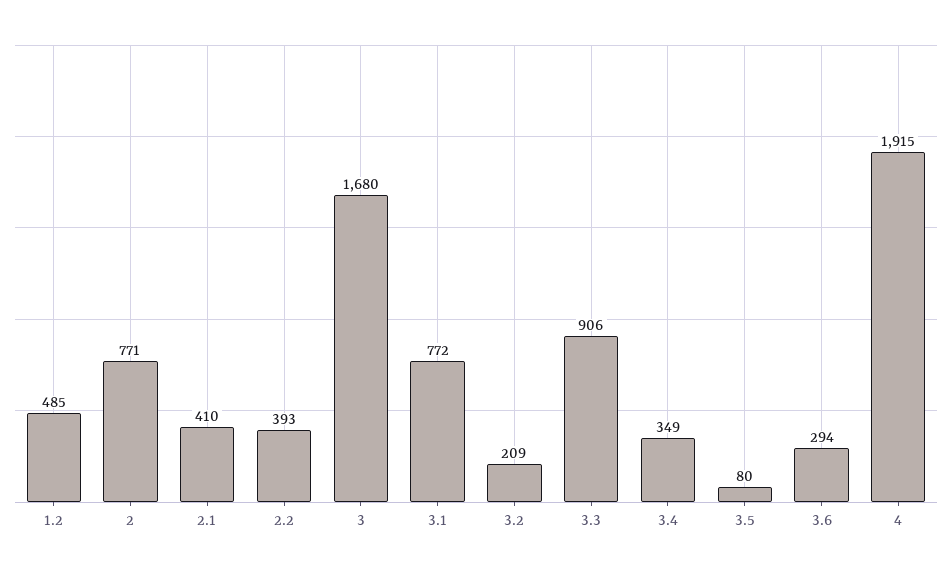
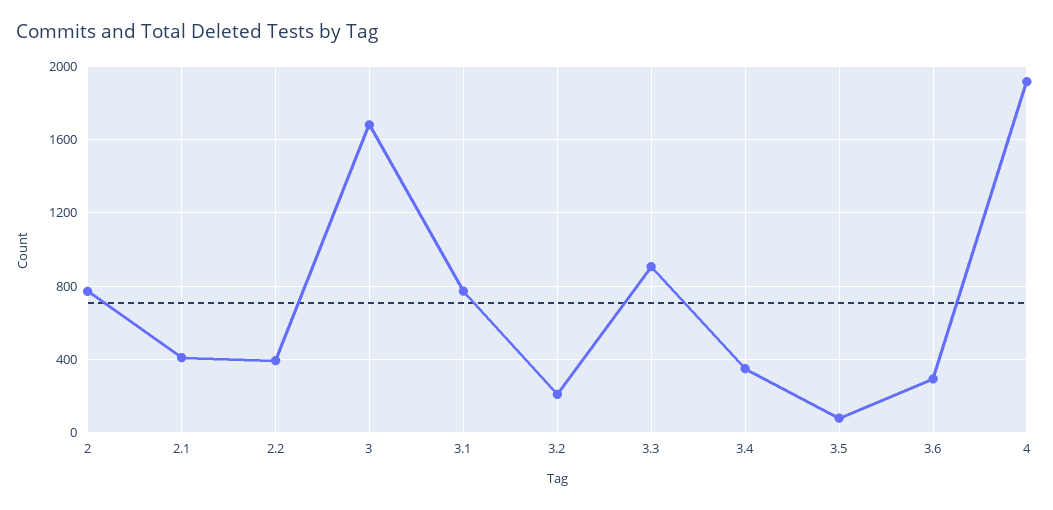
1.2: 485 -> none

